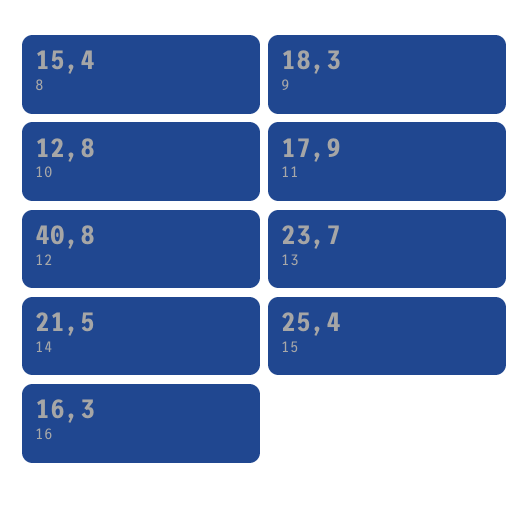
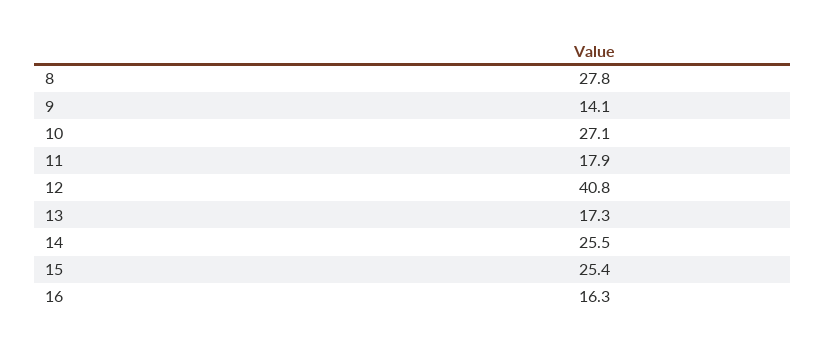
8: 15.4 -> 27.8
9: 18.3 -> 14.1
10: 12.8 -> 27.1
13: 23.7 -> 17.3
14: 21.5 -> 25.5

